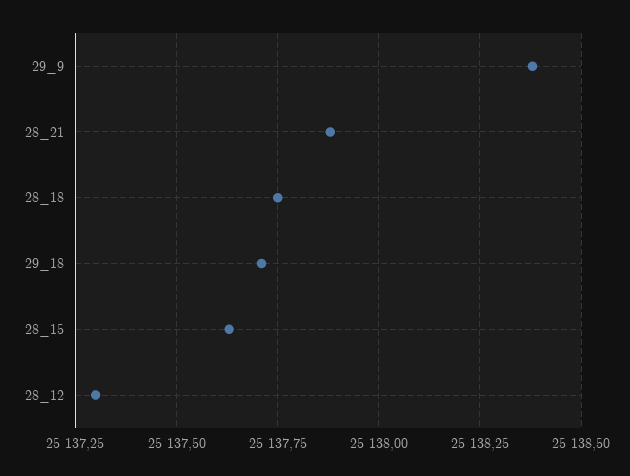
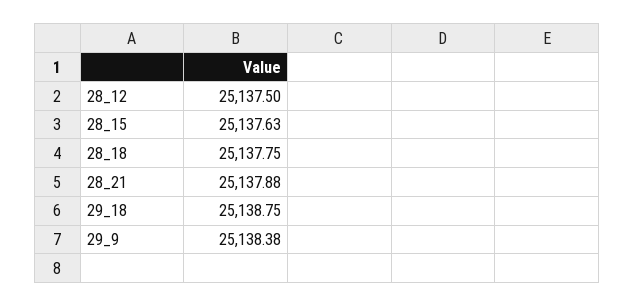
29_18: 25137.7 -> 25138.75
28_12: 25137.3 -> 25137.5

